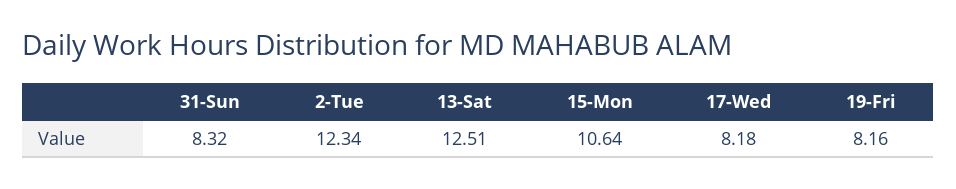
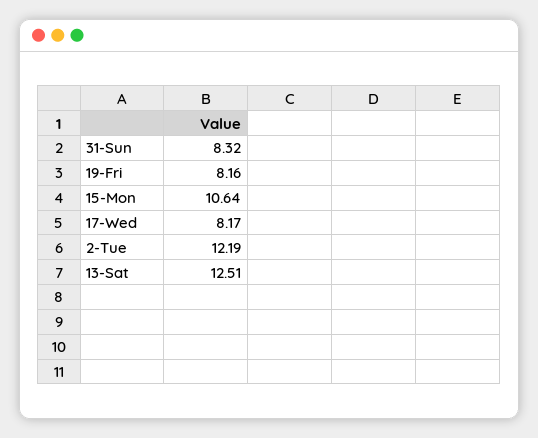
2-Tue: 12.34 -> 12.19
17-Wed: 8.18 -> 8.17

